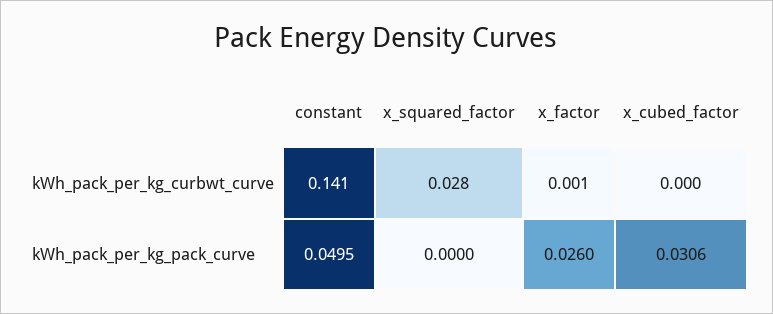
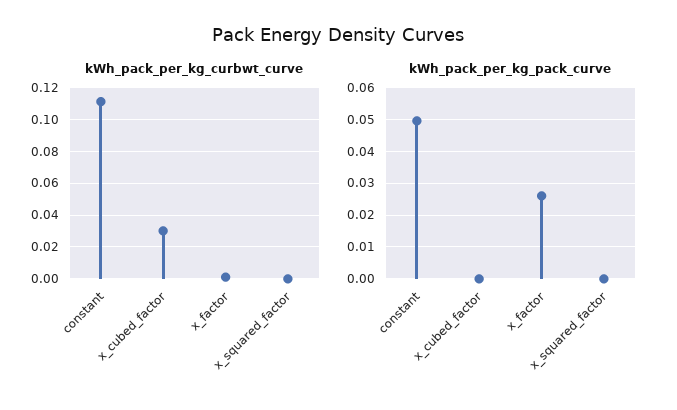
kWh_pack_per_kg_curbwt_curve, constant: 0.141 -> 0.11
kWh_pack_per_kg_curbwt_curve, x_squared_factor: 0.028 -> 0
kWh_pack_per_kg_curbwt_curve, x_cubed_factor: 0 -> 0.03
kWh_pack_per_kg_pack_curve, x_cubed_factor: 0.0306 -> 0

